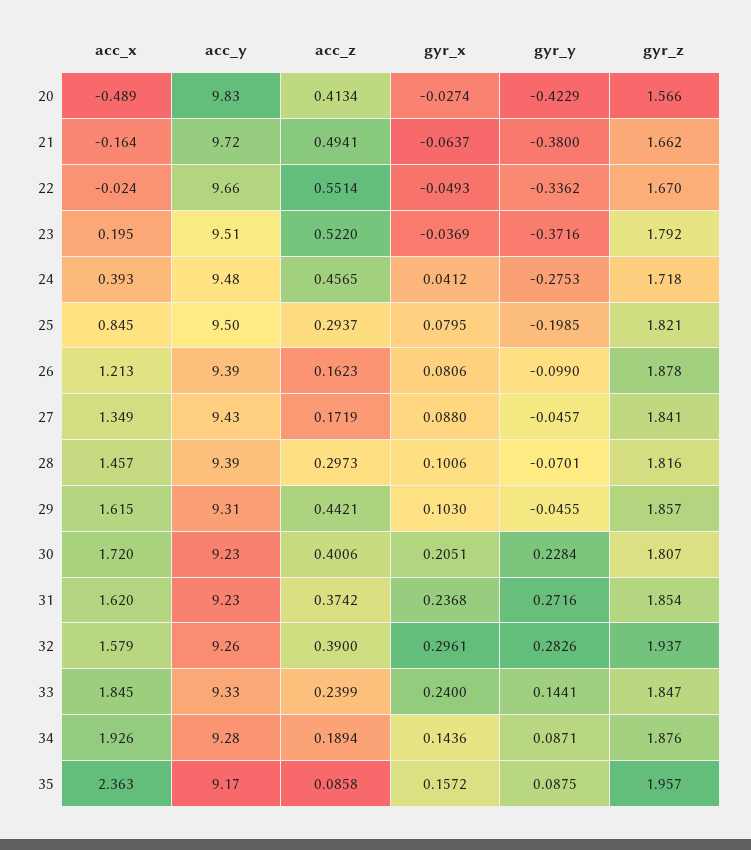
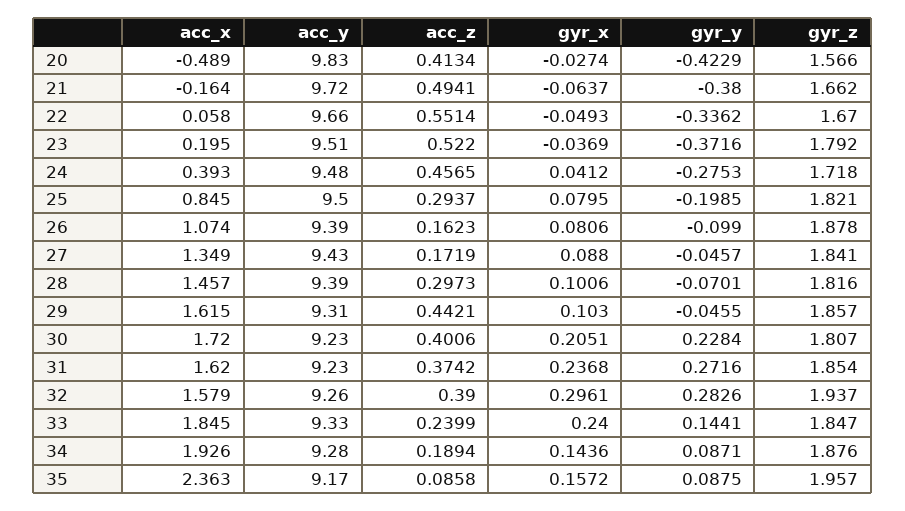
acc_x, 22: -0.024 -> 0.058
acc_x, 26: 1.213 -> 1.074

